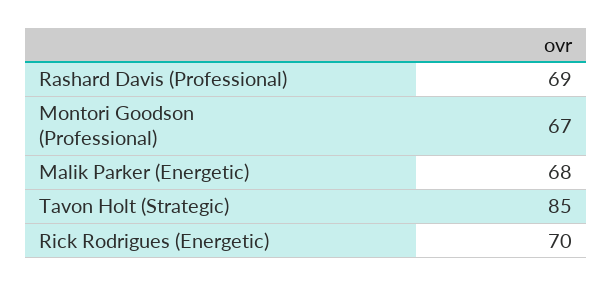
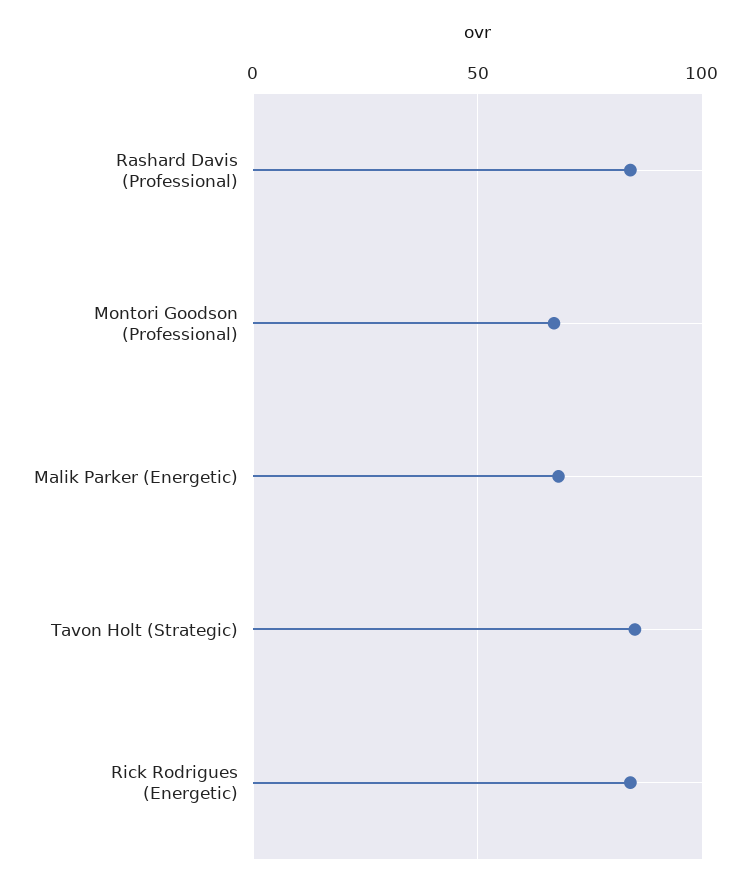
Rashard Davis (Professional): 69 -> 85
Rick Rodrigues (Energetic): 70 -> 85

